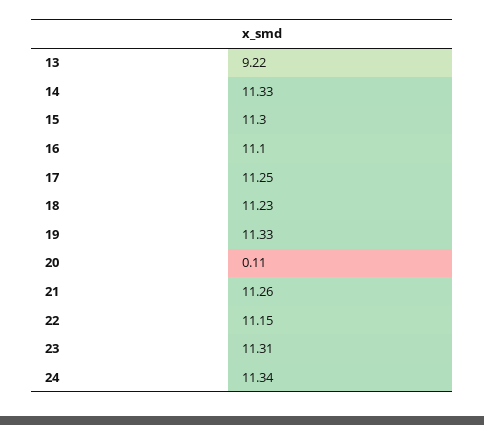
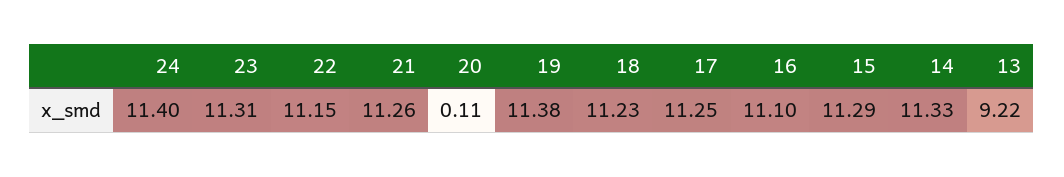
15: 11.3 -> 11.29
19: 11.33 -> 11.38
24: 11.34 -> 11.4

